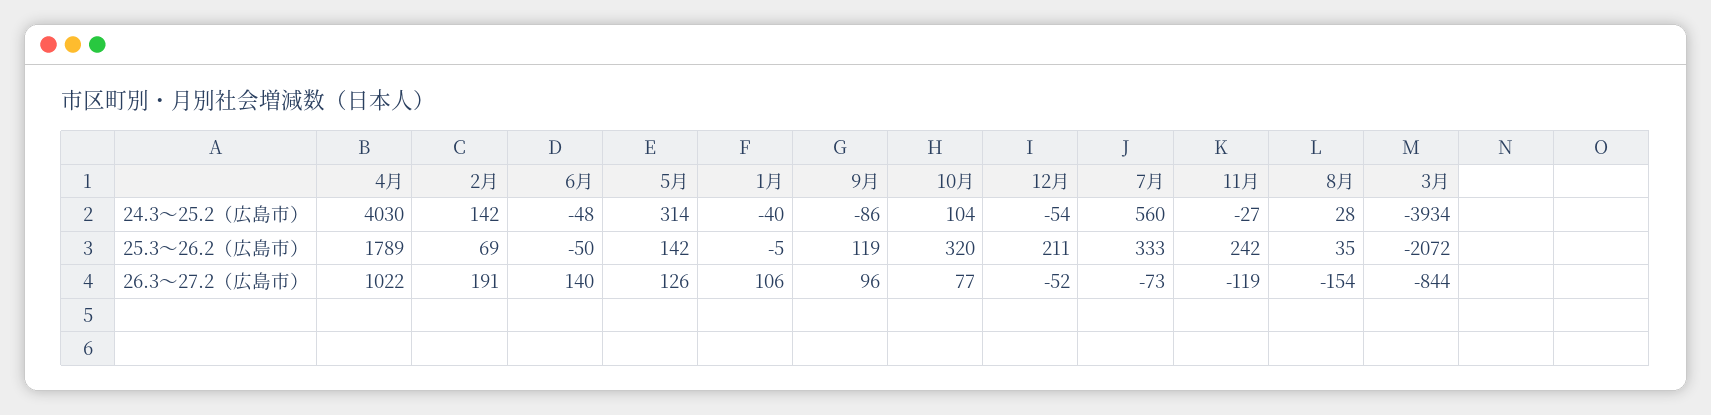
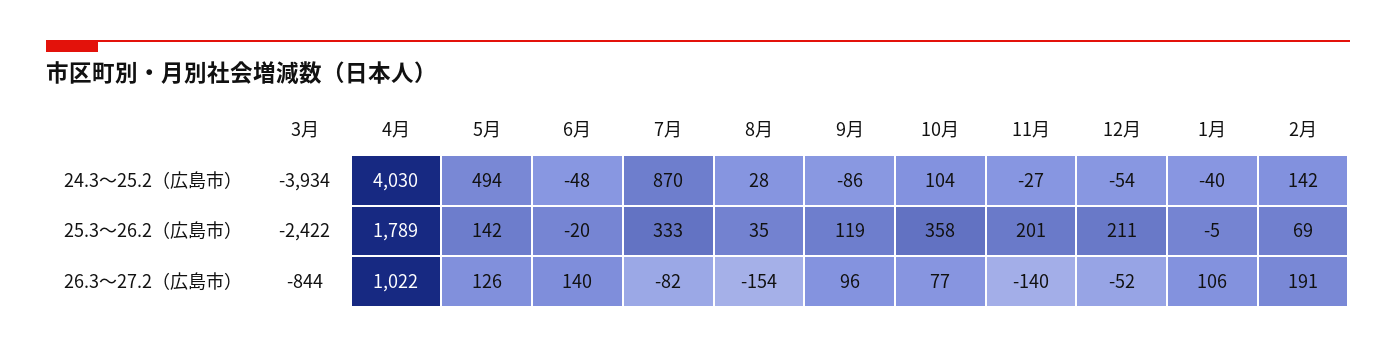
5月, 24.3～25.2（広島市）: 314 -> 494
7月, 24.3～25.2（広島市）: 560 -> 870
6月, 25.3～26.2（広島市）: -50 -> -20
10月, 25.3～26.2（広島市）: 320 -> 358
11月, 25.3～26.2（広島市）: 242 -> 201
3月, 25.3～26.2（広島市）: -2072 -> -2422
7月, 26.3～27.2（広島市）: -73 -> -82
11月, 26.3～27.2（広島市）: -119 -> -140

